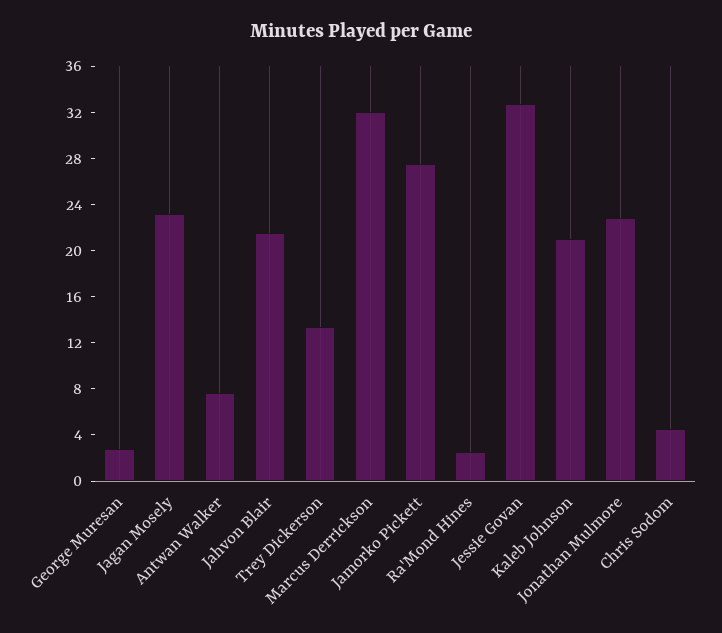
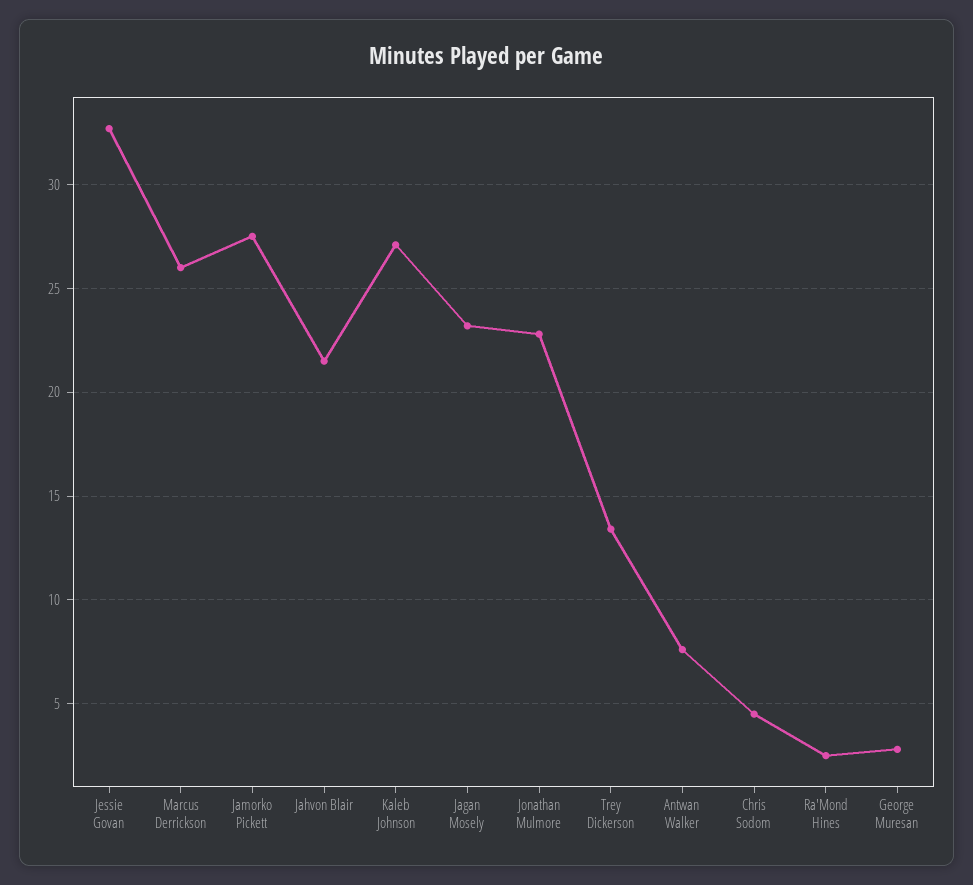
Marcus Derrickson: 32 -> 26
Kaleb Johnson: 21 -> 27

